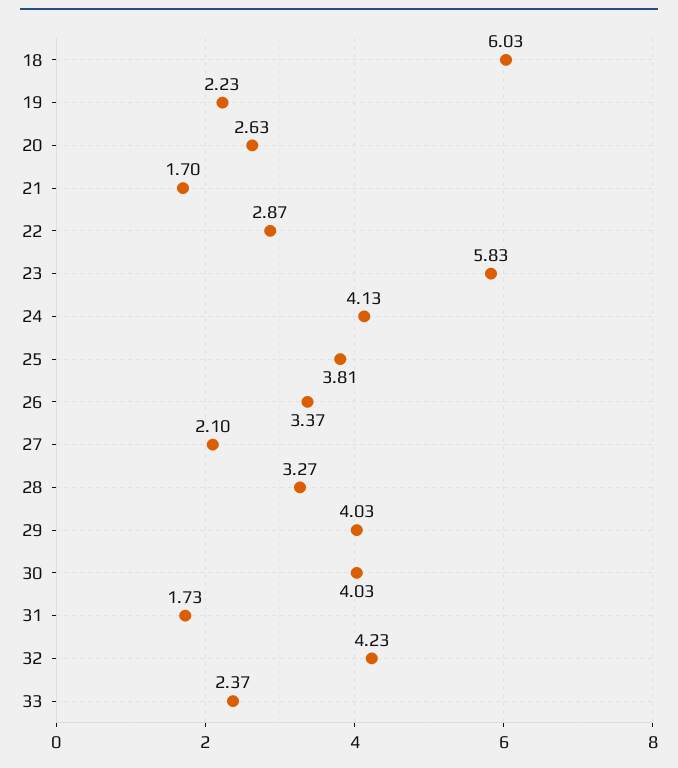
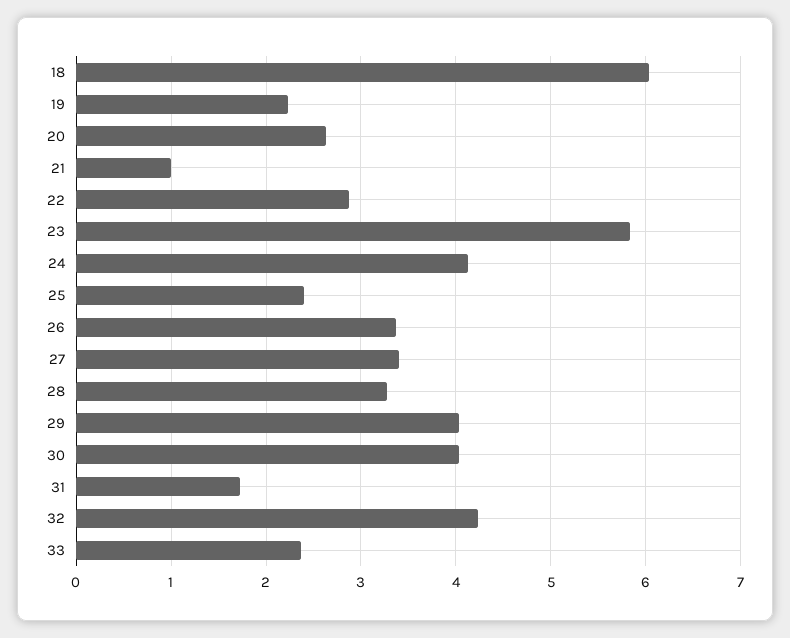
21: 1.7 -> 1
25: 3.81 -> 2.4
27: 2.1 -> 3.4

